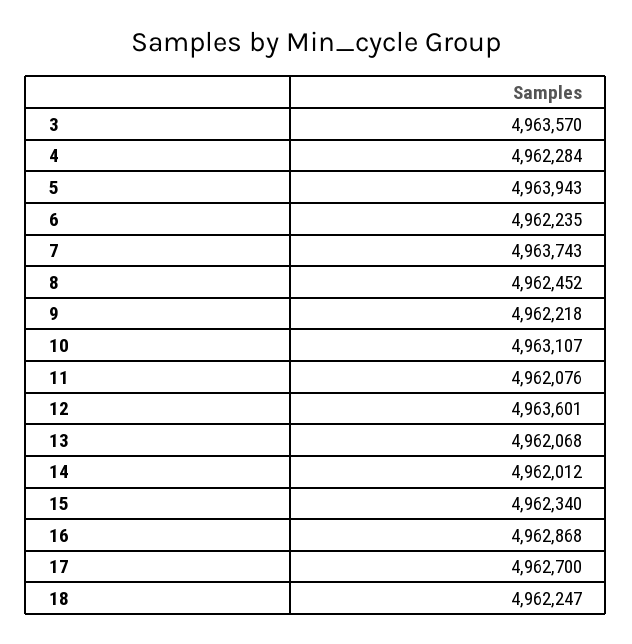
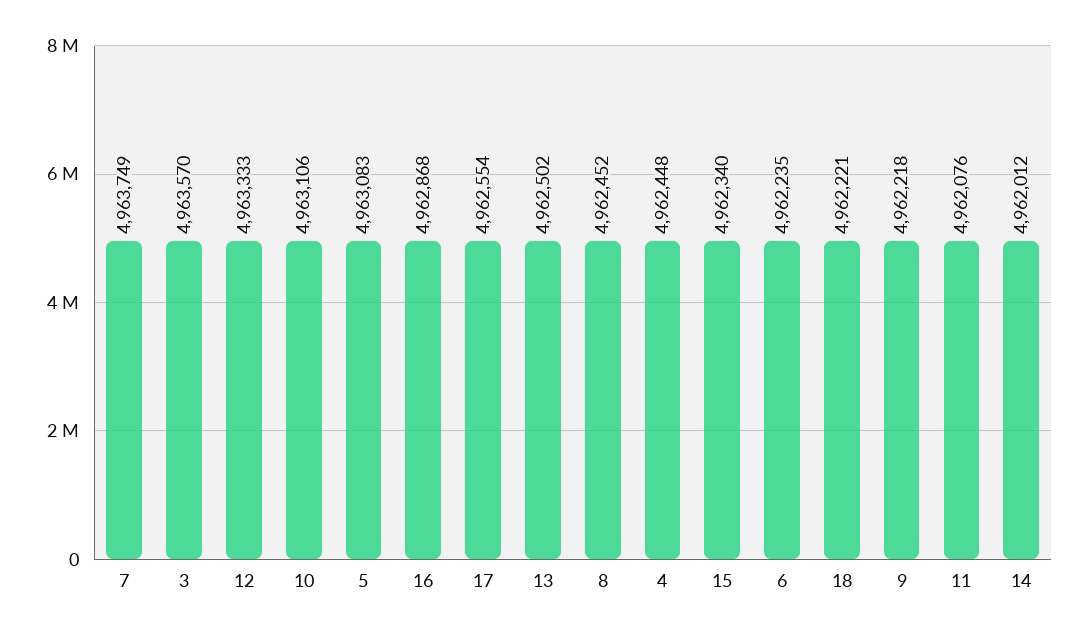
4: 4962284 -> 4962448
5: 4963943 -> 4963083
7: 4963743 -> 4963749
10: 4963107 -> 4963106
12: 4963601 -> 4963333
13: 4962068 -> 4962502
17: 4962700 -> 4962554
18: 4962247 -> 4962221

